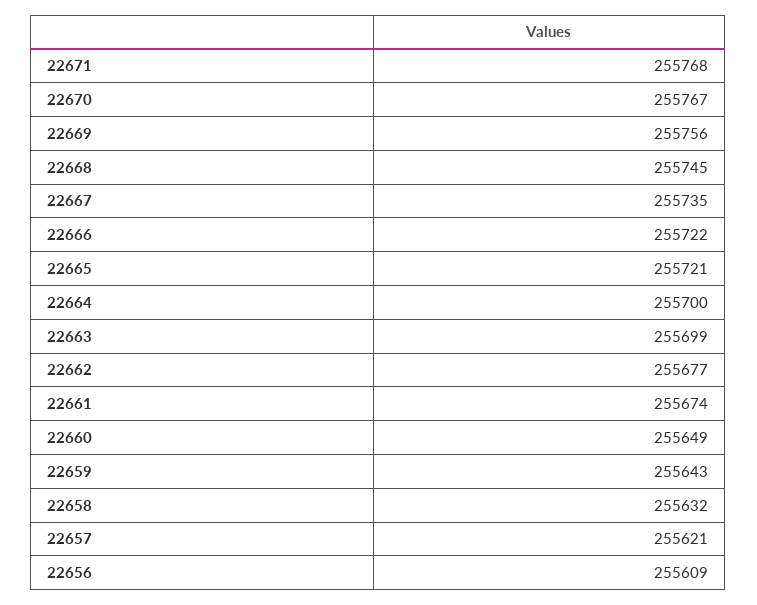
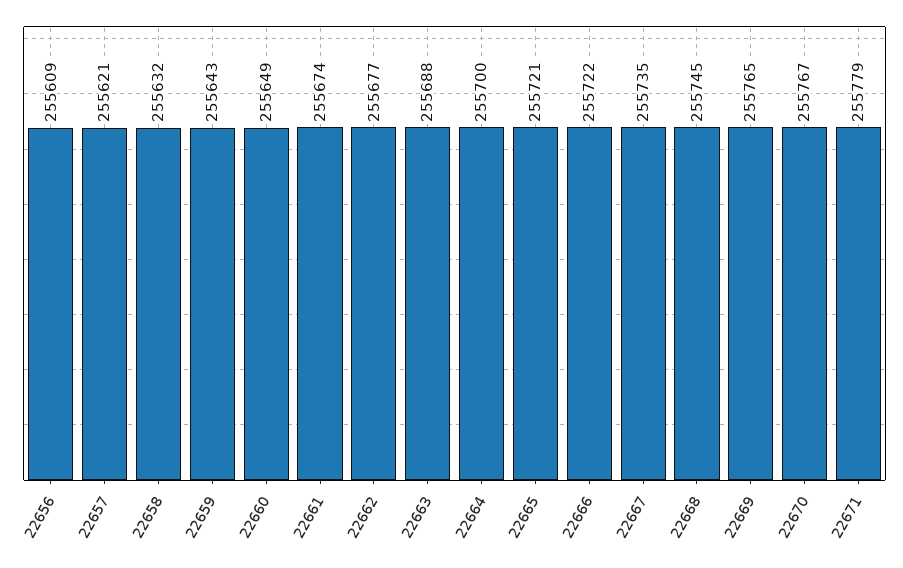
22671: 255768 -> 255779
22669: 255756 -> 255765
22663: 255699 -> 255688

